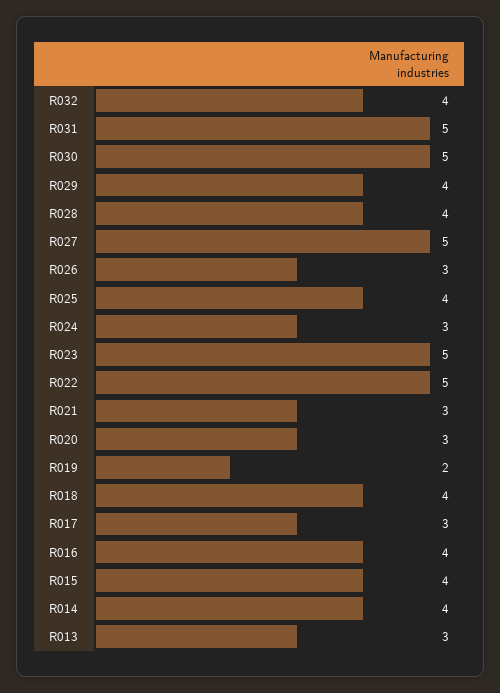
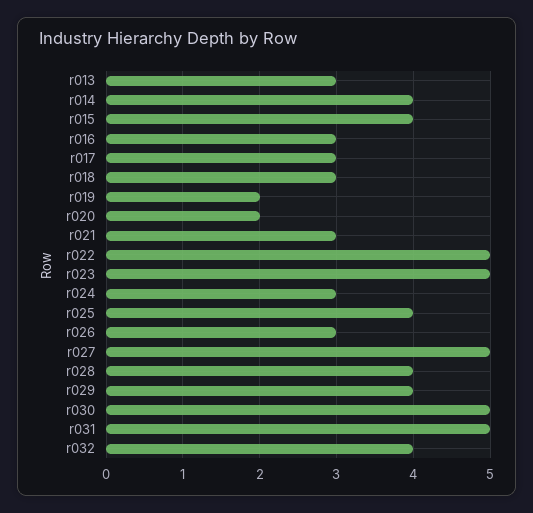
R020: 3 -> 2
R018: 4 -> 3
R016: 4 -> 3

